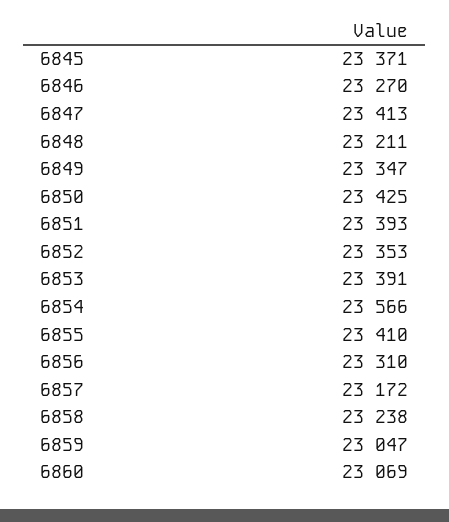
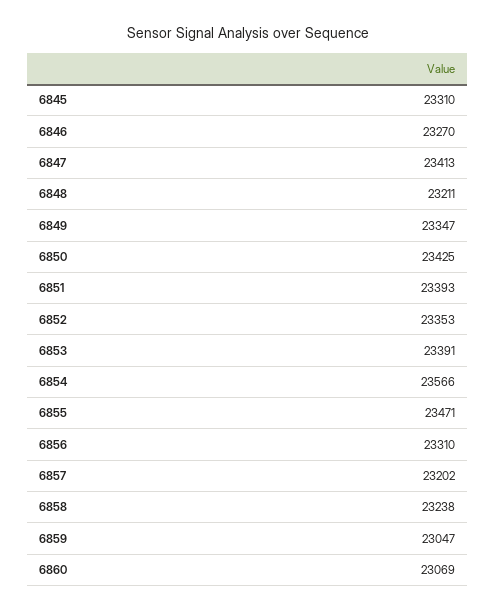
6845: 23371 -> 23310
6855: 23410 -> 23471
6857: 23172 -> 23202

